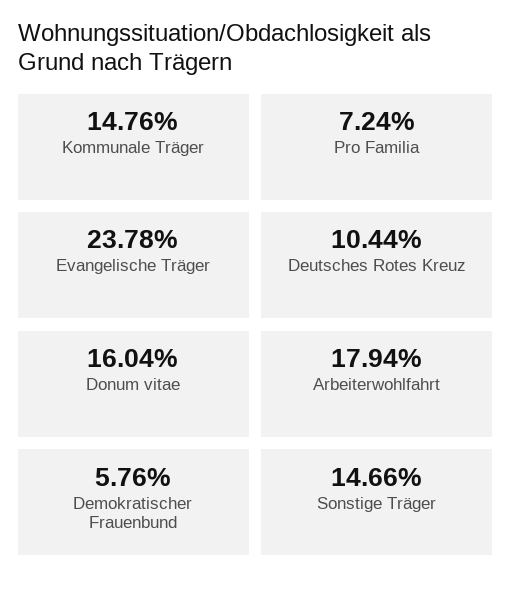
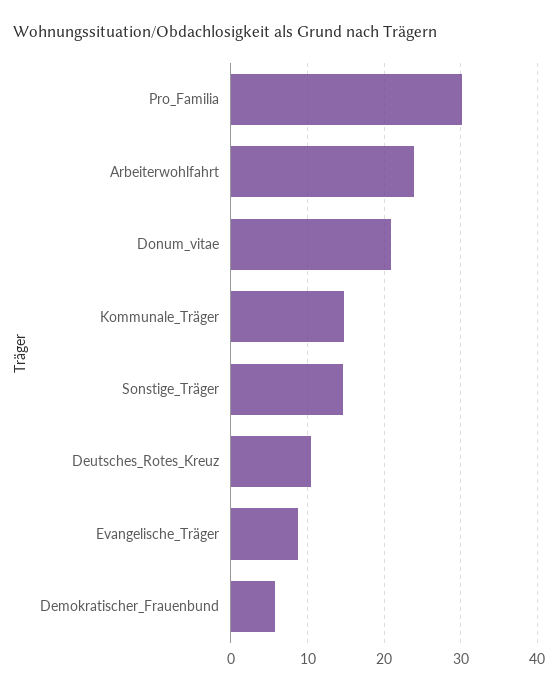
Pro Familia: 7.24 -> 30
Evangelische Träger: 23.78 -> 9
Donum vitae: 16.04 -> 21
Arbeiterwohlfahrt: 17.94 -> 24

